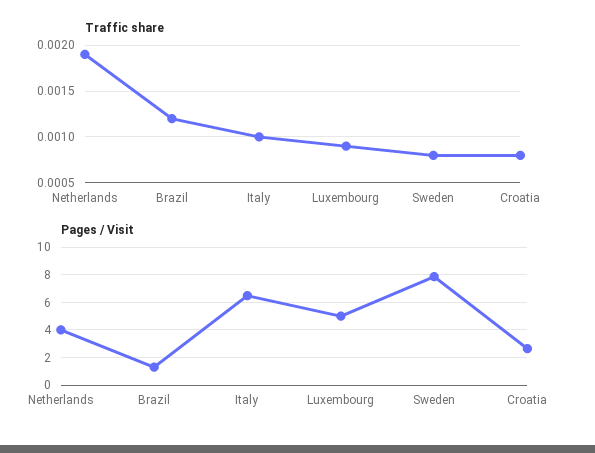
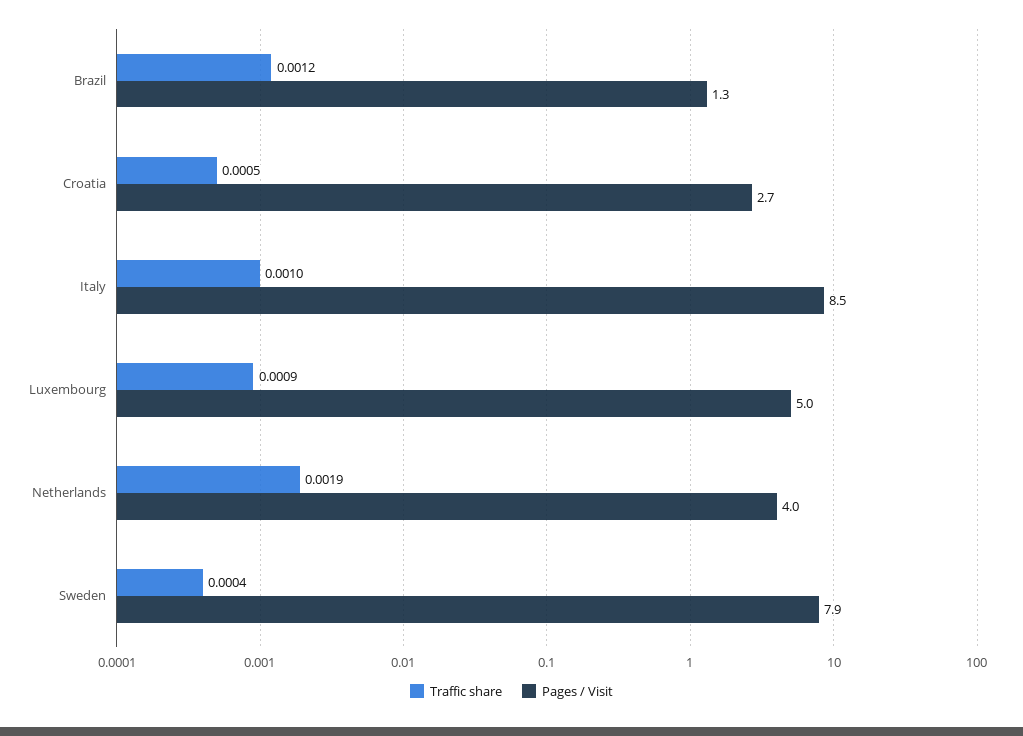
Traffic share, Sweden: 0.0008 -> 0.0004
Traffic share, Croatia: 0.0008 -> 0.0005
Pages / Visit, Italy: 6.5 -> 8.5

